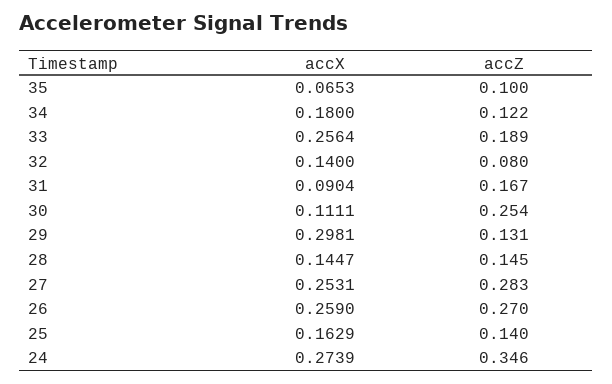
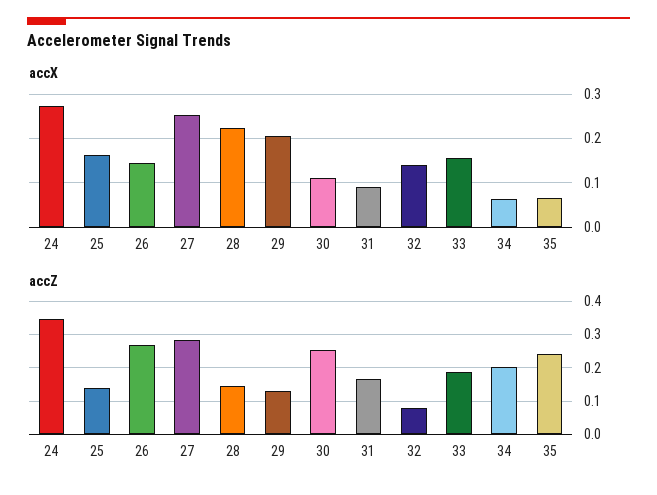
accZ, 35: 0.1 -> 0.24
accX, 34: 0.18 -> 0.06
accZ, 34: 0.122 -> 0.2
accX, 33: 0.2564 -> 0.16
accX, 29: 0.2981 -> 0.2
accX, 28: 0.1447 -> 0.22
accX, 26: 0.259 -> 0.14

